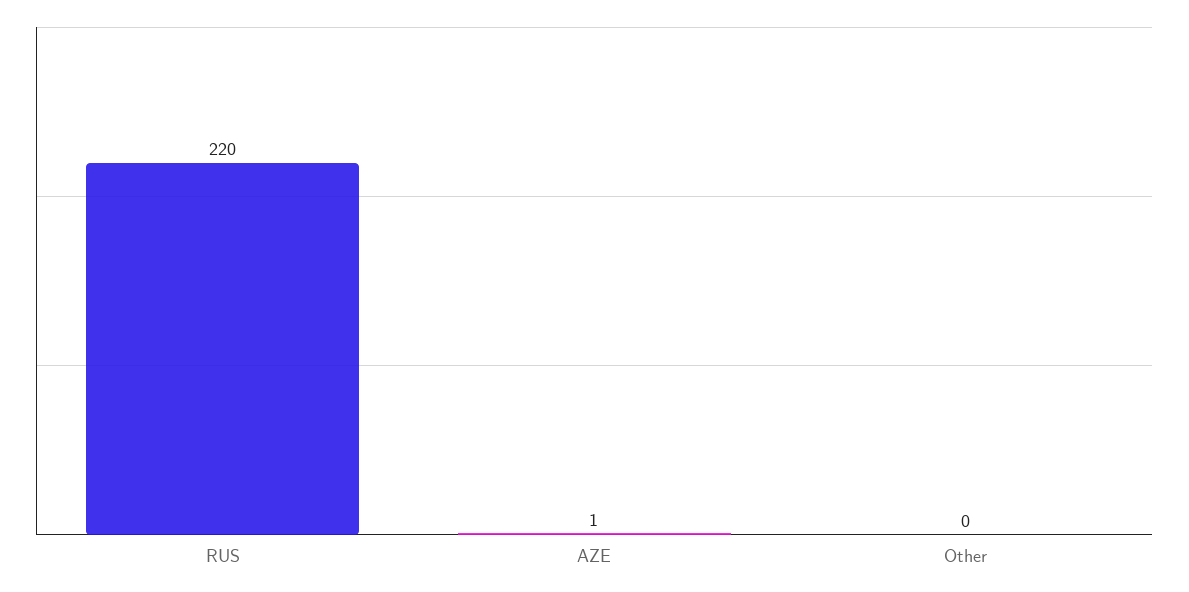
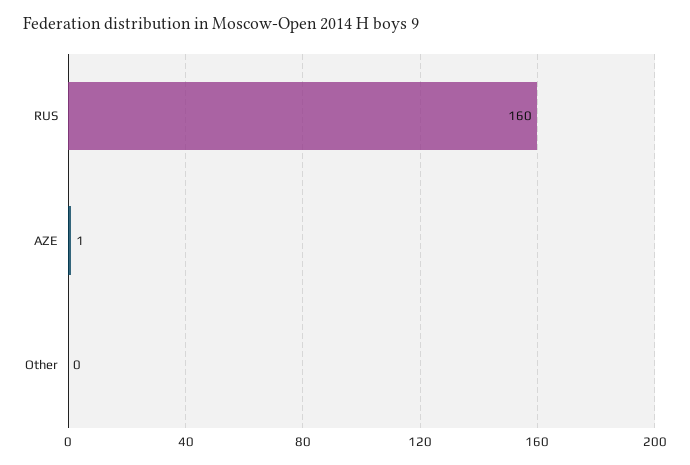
RUS: 220 -> 160

